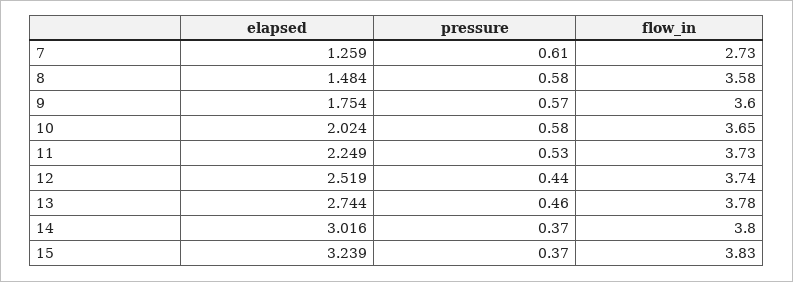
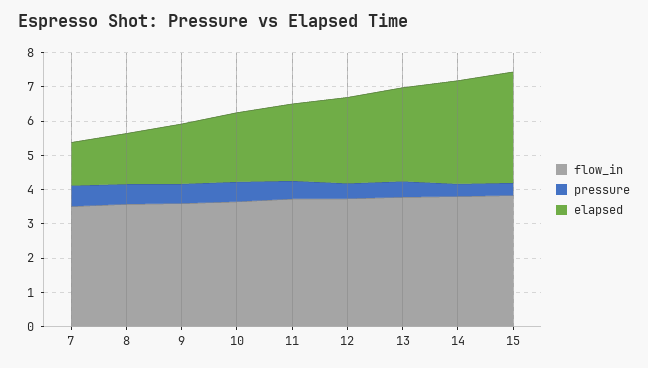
flow_in, 7: 2.73 -> 3.5

